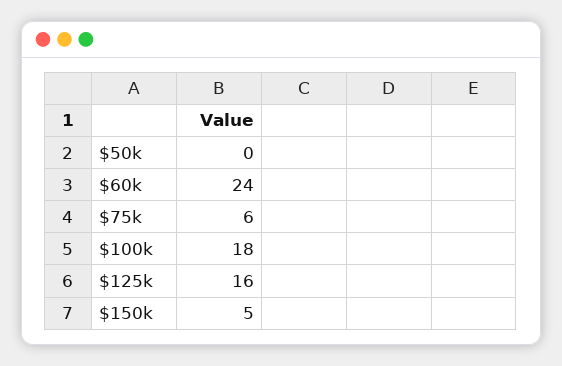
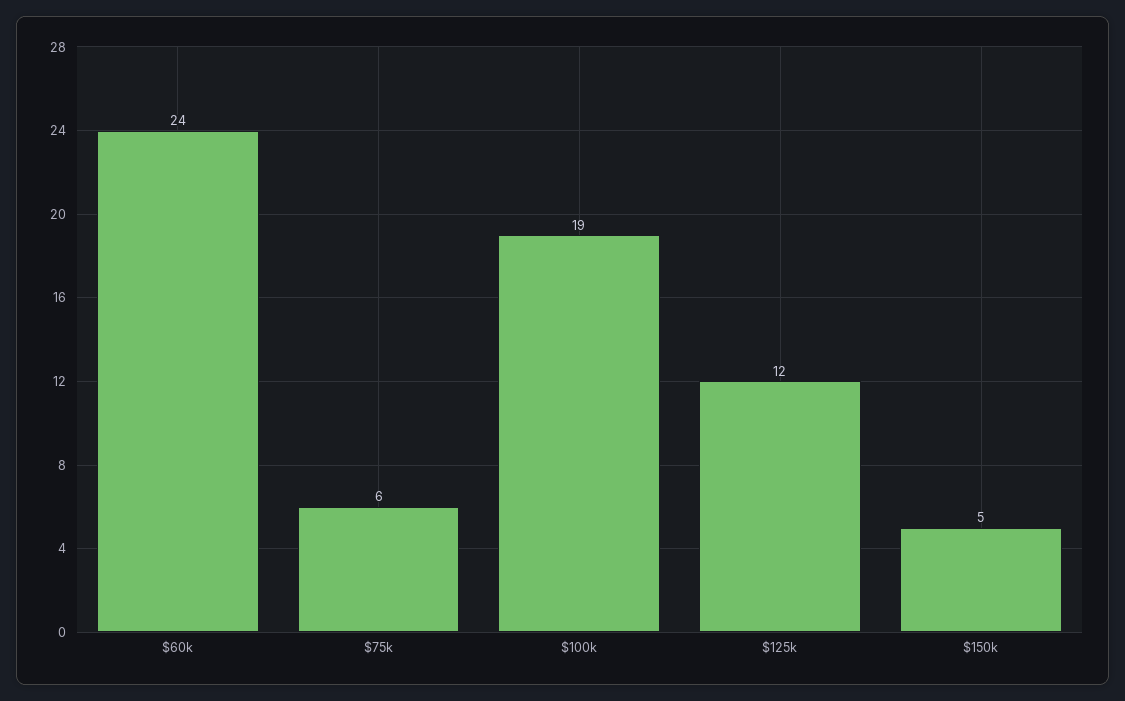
$50k: 0 -> none
$100k: 18 -> 19
$125k: 16 -> 12

